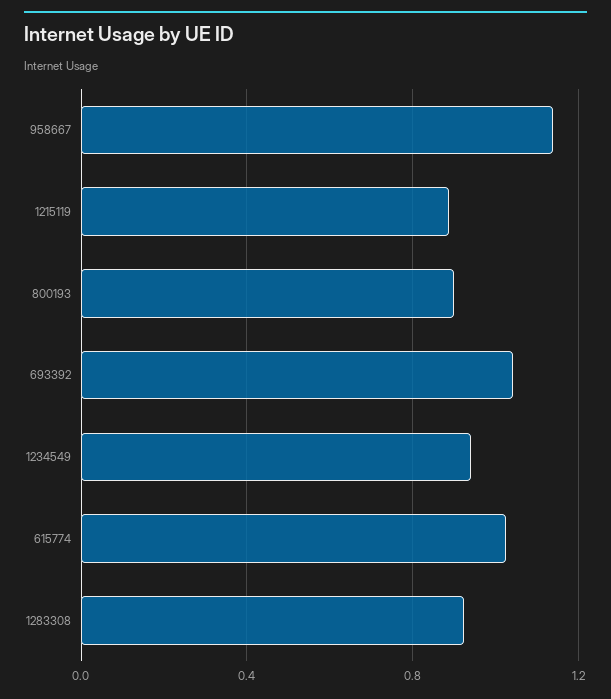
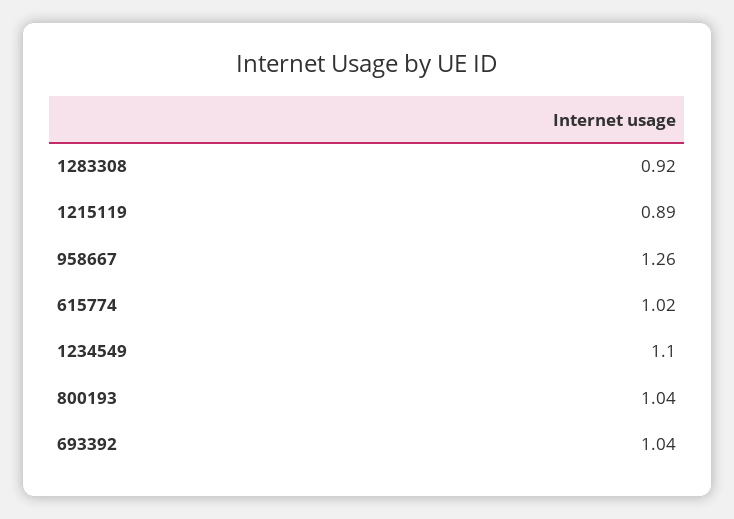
958667: 1.15 -> 1.26
800193: 0.9 -> 1.04
1234549: 0.95 -> 1.1

